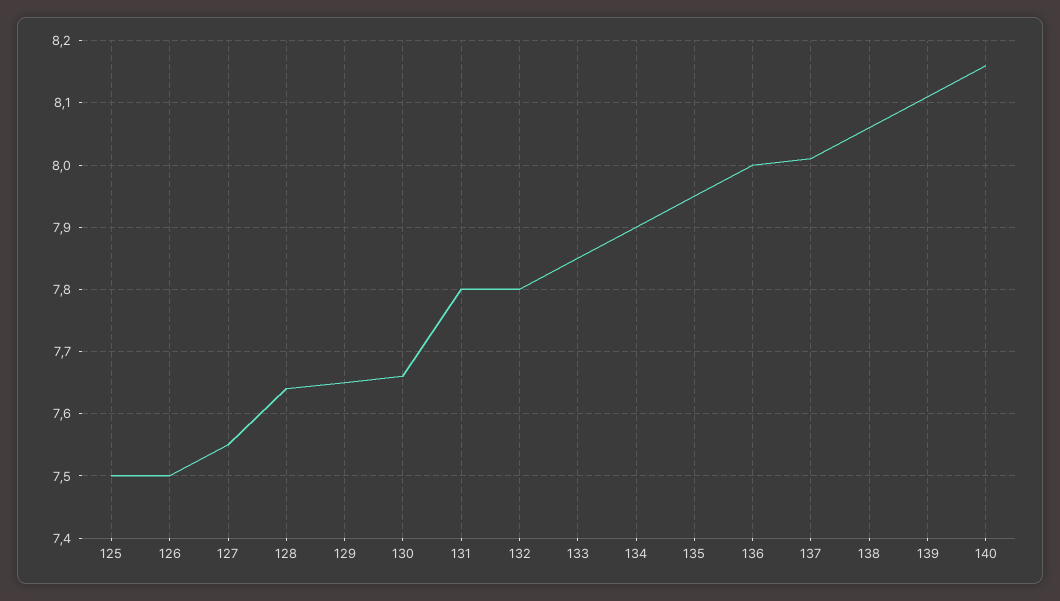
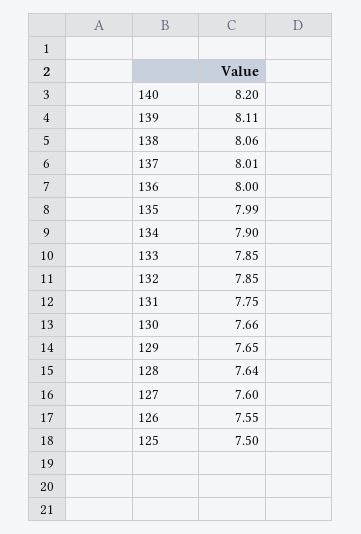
126: 7.5 -> 7.55
127: 7.55 -> 7.6
131: 7.8 -> 7.75
132: 7.8 -> 7.85
135: 7.95 -> 7.99
140: 8.16 -> 8.2

